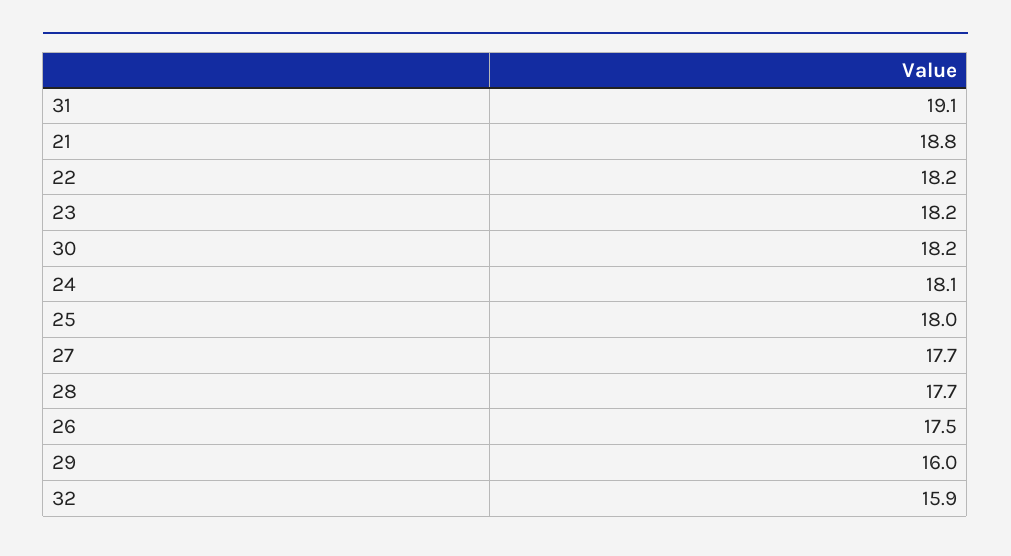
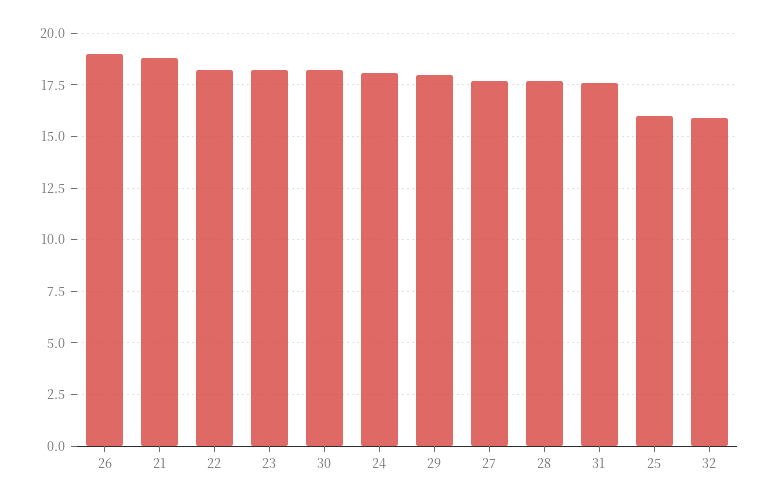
31: 19.1 -> 17.5
25: 18 -> 16
26: 17.5 -> 19
29: 16 -> 18

